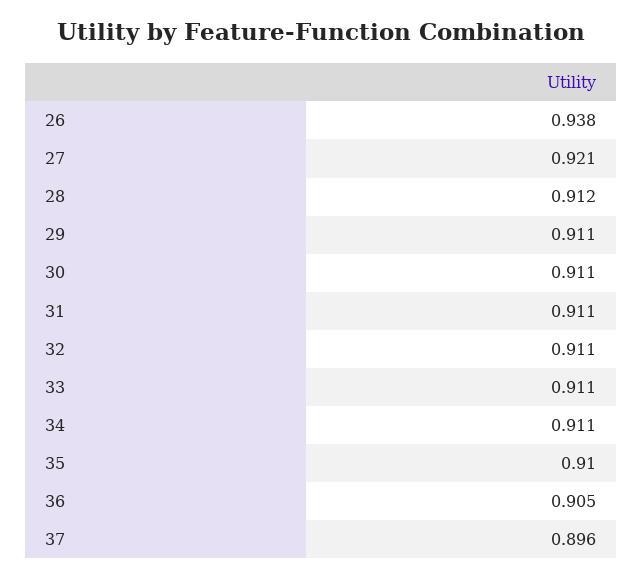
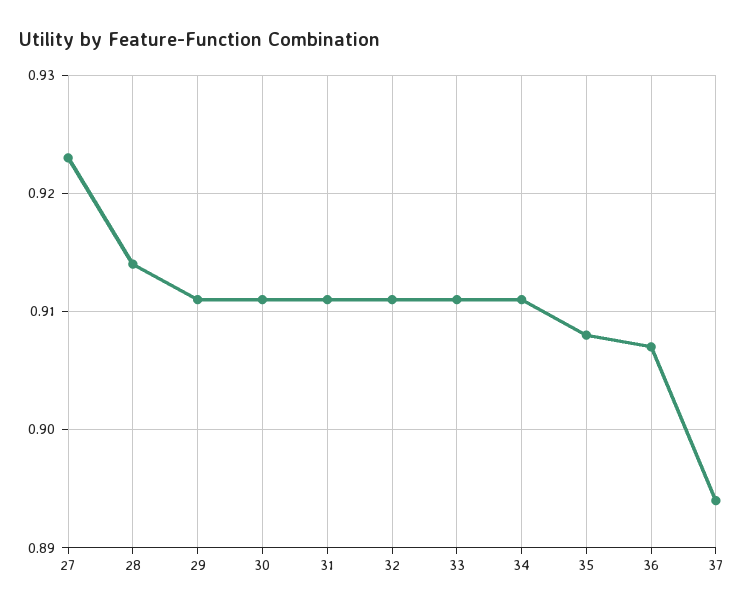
26: 0.938 -> none
27: 0.921 -> 0.923
28: 0.912 -> 0.914
35: 0.91 -> 0.908
36: 0.905 -> 0.907
37: 0.896 -> 0.894

